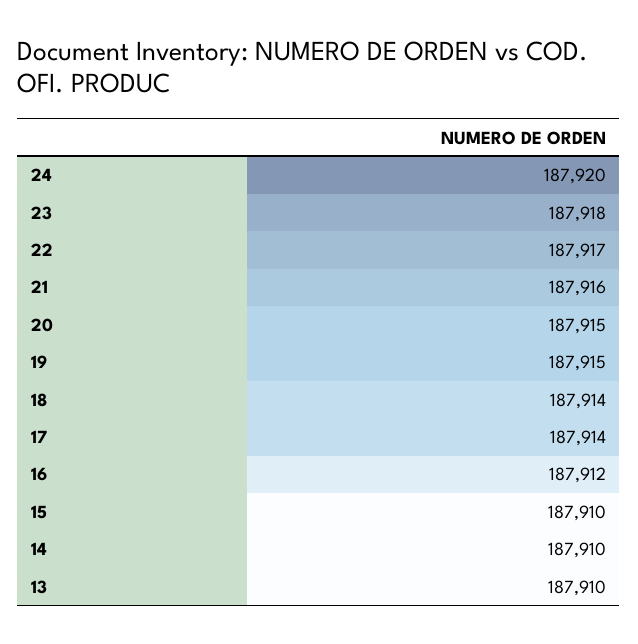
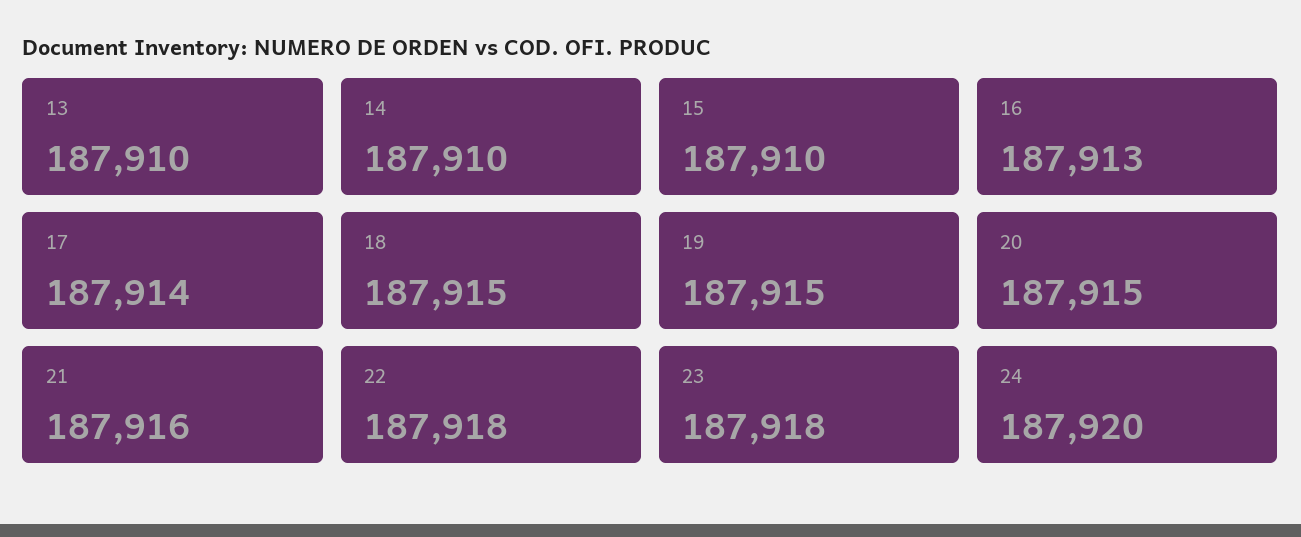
22: 187917 -> 187918
18: 187914 -> 187915
16: 187912 -> 187913

